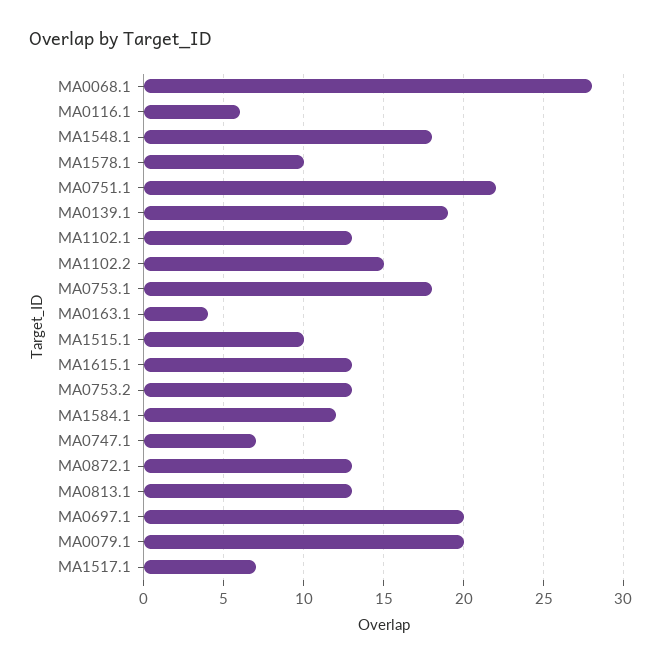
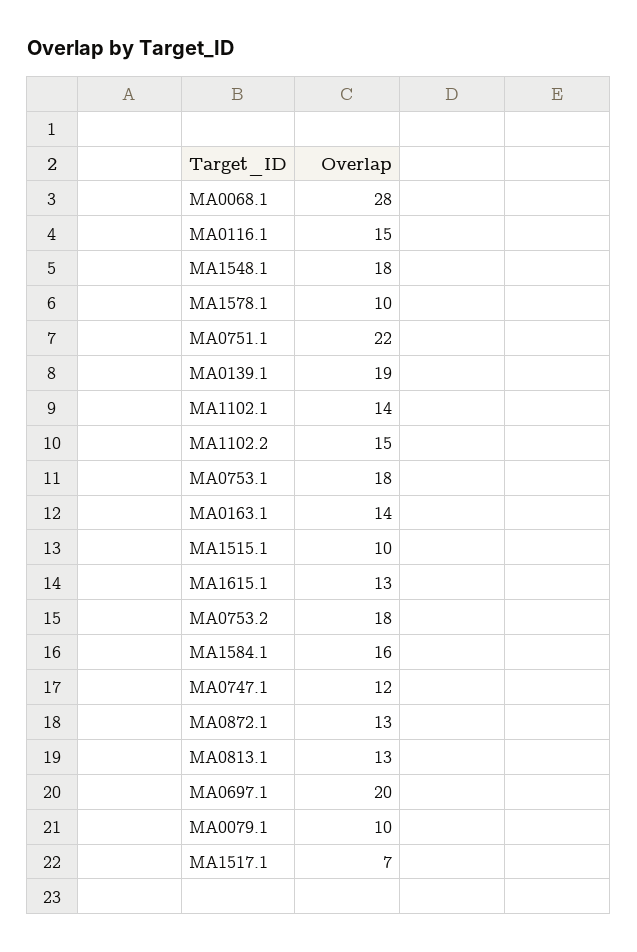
MA0116.1: 6 -> 15
MA1102.1: 13 -> 14
MA0163.1: 4 -> 14
MA0753.2: 13 -> 18
MA1584.1: 12 -> 16
MA0747.1: 7 -> 12
MA0079.1: 20 -> 10

